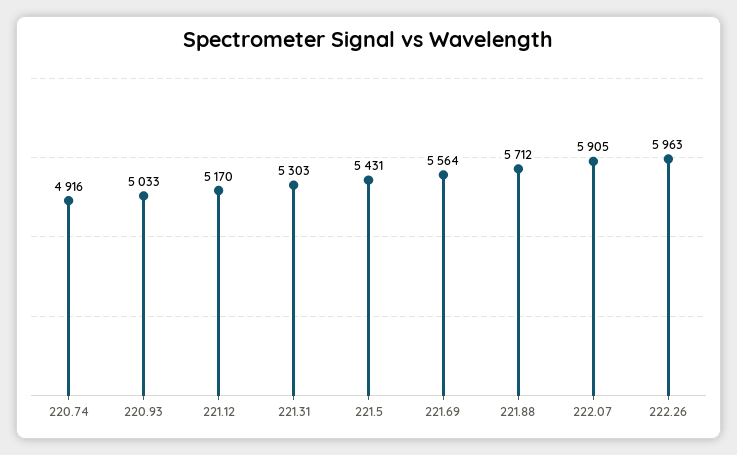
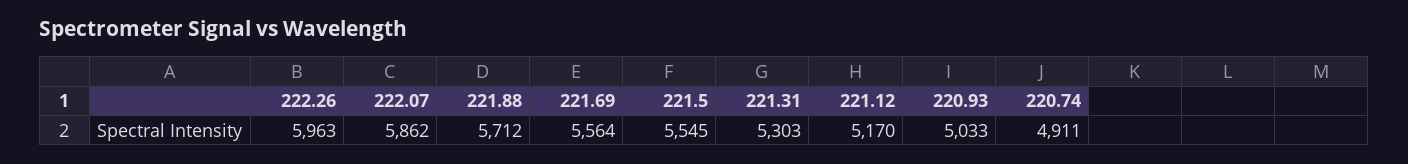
220.74: 4916 -> 4911
221.5: 5431 -> 5545
222.07: 5905 -> 5862

